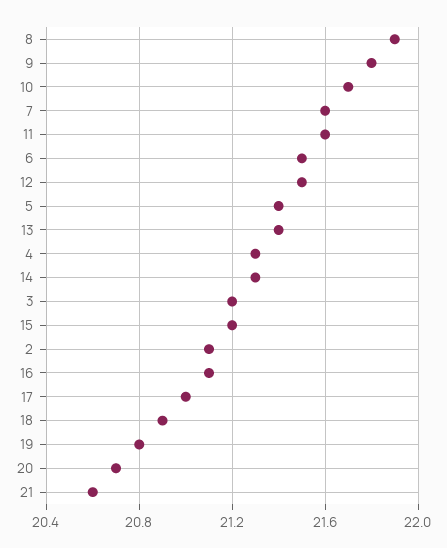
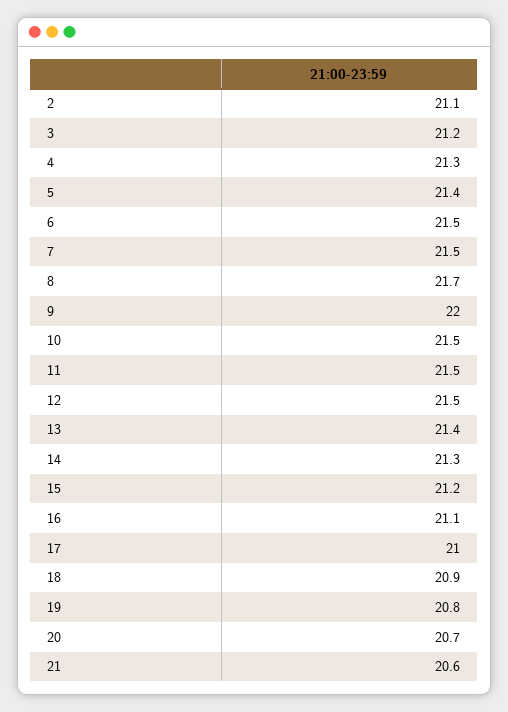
8: 21.9 -> 21.7
9: 21.8 -> 22
10: 21.7 -> 21.5
7: 21.6 -> 21.5
11: 21.6 -> 21.5

